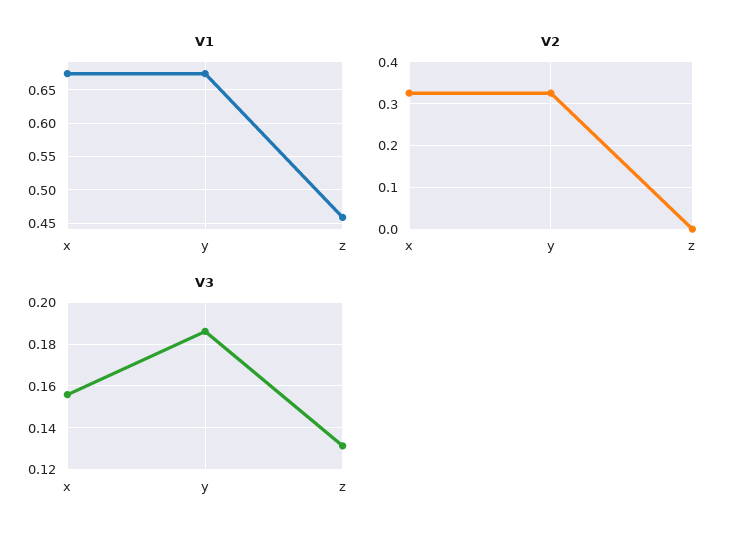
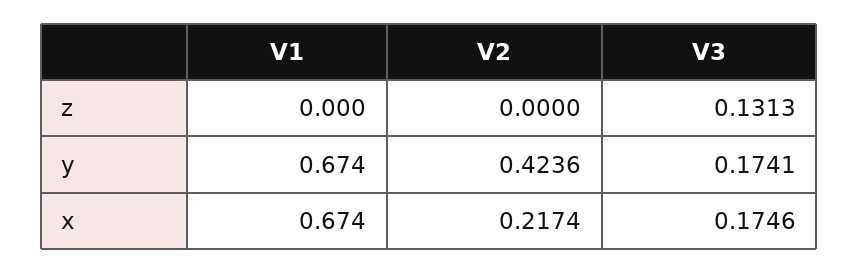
V1, z: 0.46 -> 0
V2, x: 0.32 -> 0.2174
V2, y: 0.32 -> 0.4236
V3, x: 0.155 -> 0.1746
V3, y: 0.185 -> 0.1741

